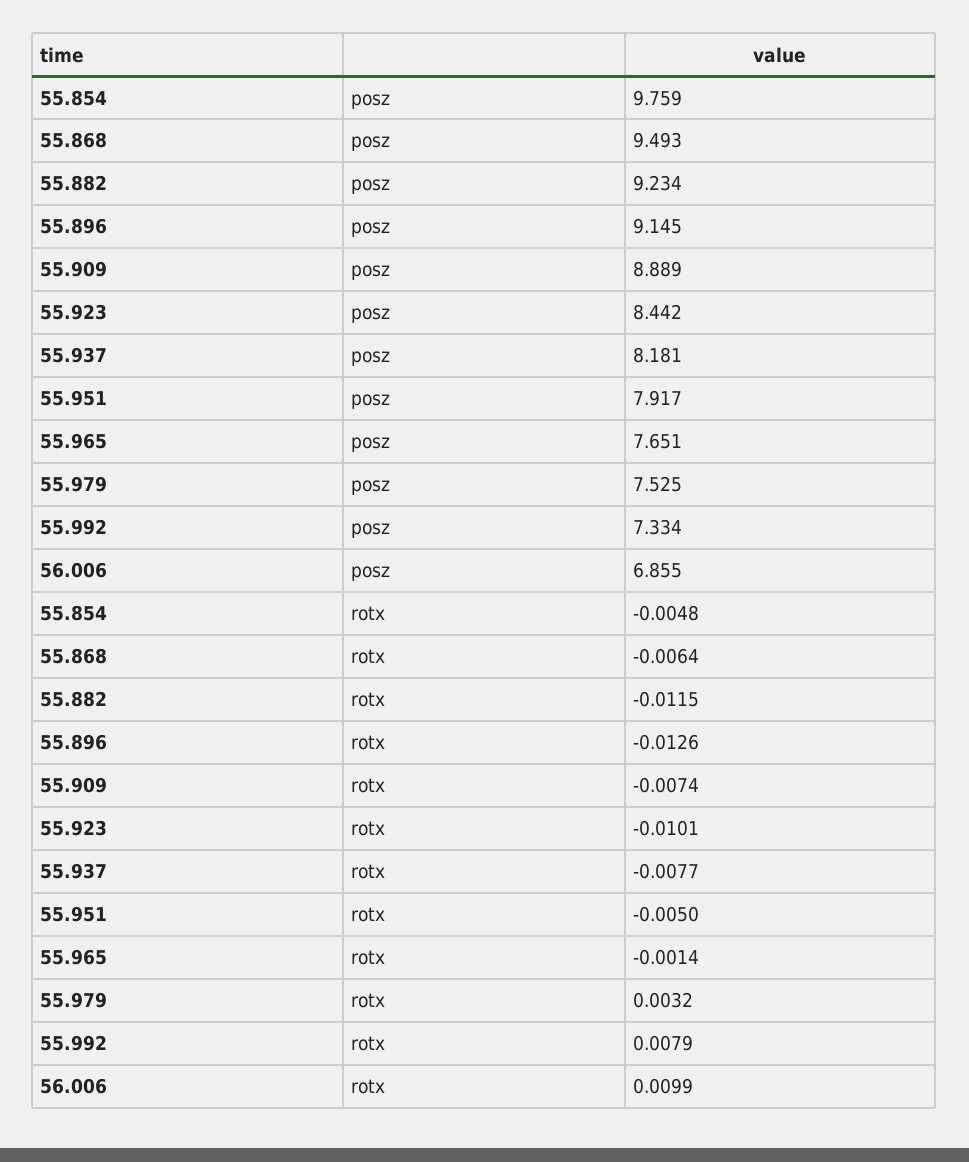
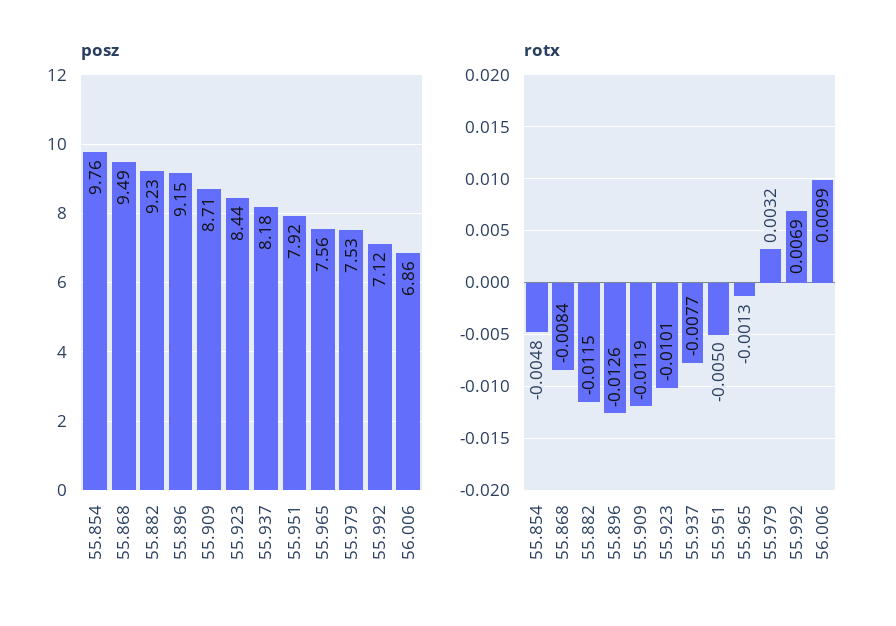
posz, 55.909: 8.889 -> 8.71
posz, 55.965: 7.651 -> 7.56
posz, 55.992: 7.334 -> 7.12
rotx, 55.868: -0.0064 -> -0.0084
rotx, 55.909: -0.0074 -> -0.0119
rotx, 55.965: -0.0014 -> -0.0013
rotx, 55.992: 0.0079 -> 0.0069

